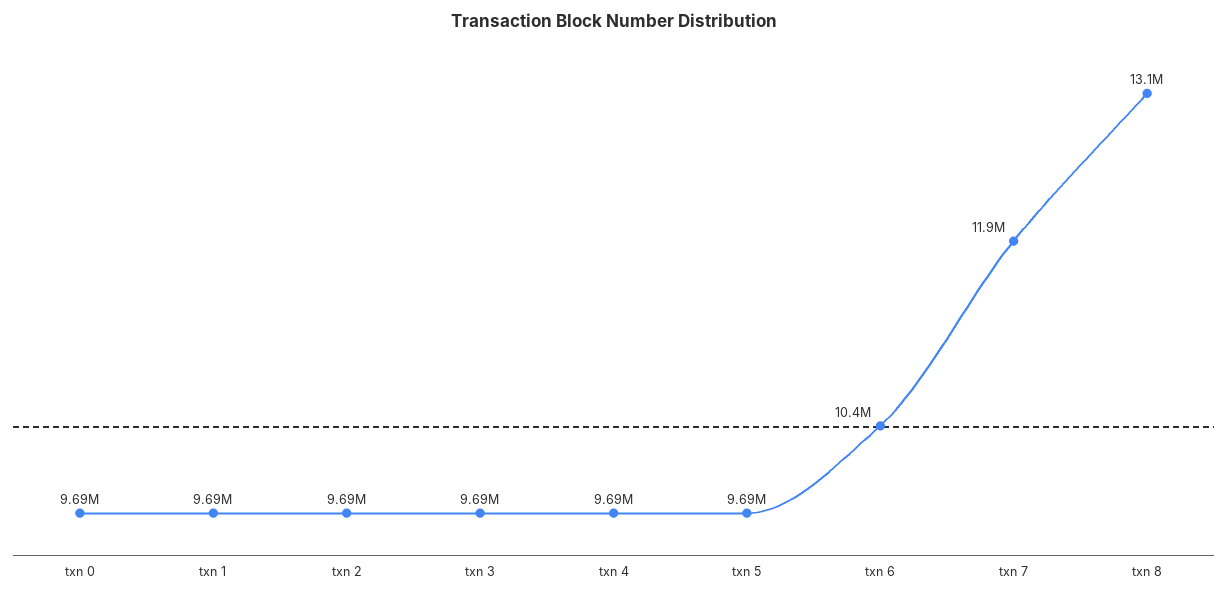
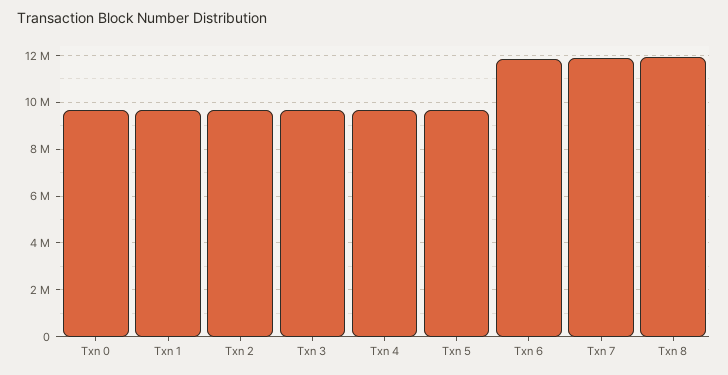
txn 6: 10400000 -> 12000000
txn 8: 13100000 -> 12000000

